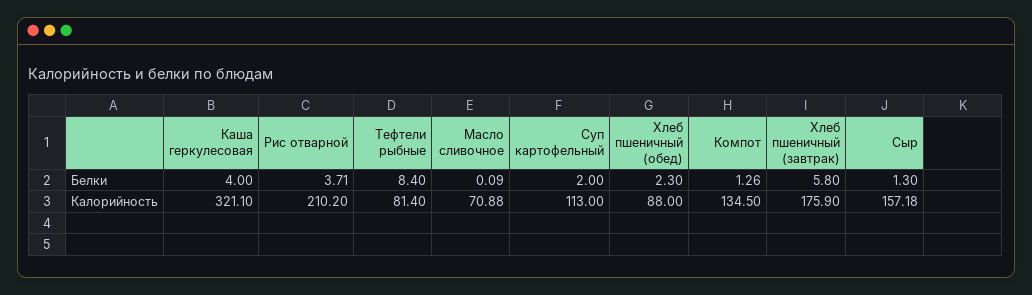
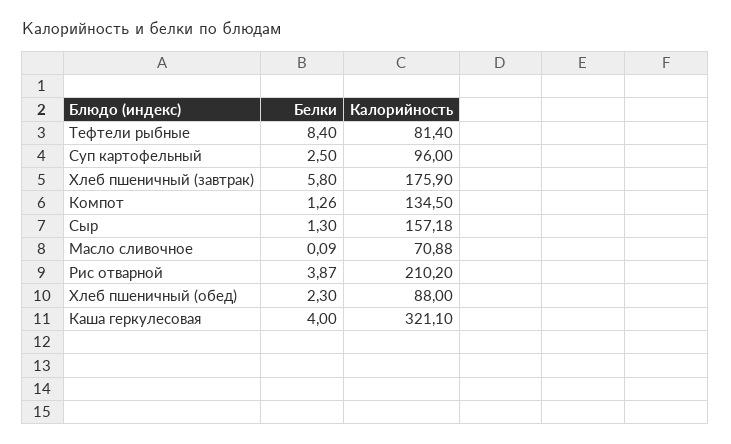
Рис отварной, Белки: 3.71 -> 3.87
Суп картофельный, Белки: 2 -> 2.5
Суп картофельный, Калорийность: 113 -> 96

